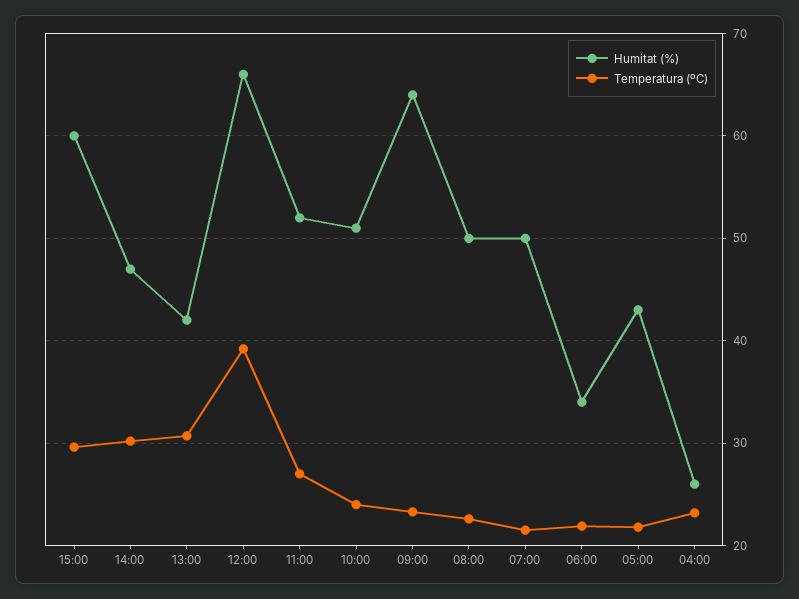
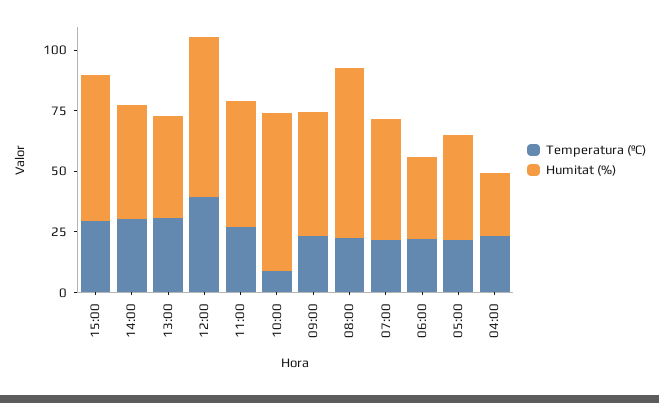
Humitat (%), 10:00: 51 -> 65
Temperatura (ºC), 10:00: 24 -> 10
Humitat (%), 09:00: 64 -> 50
Humitat (%), 08:00: 50 -> 70

